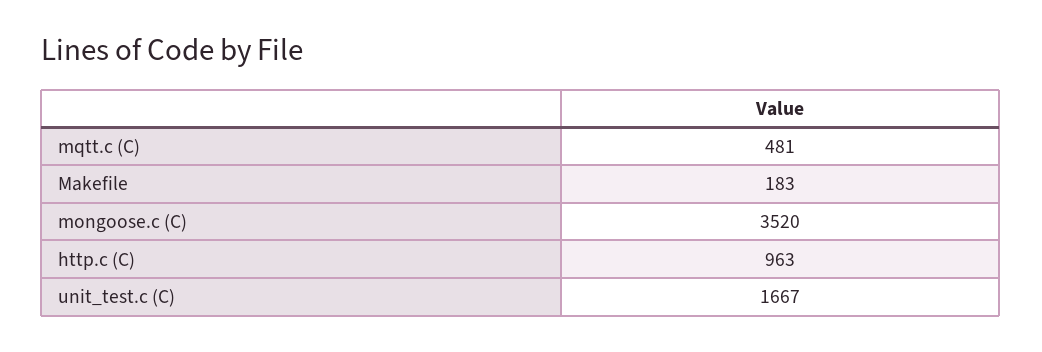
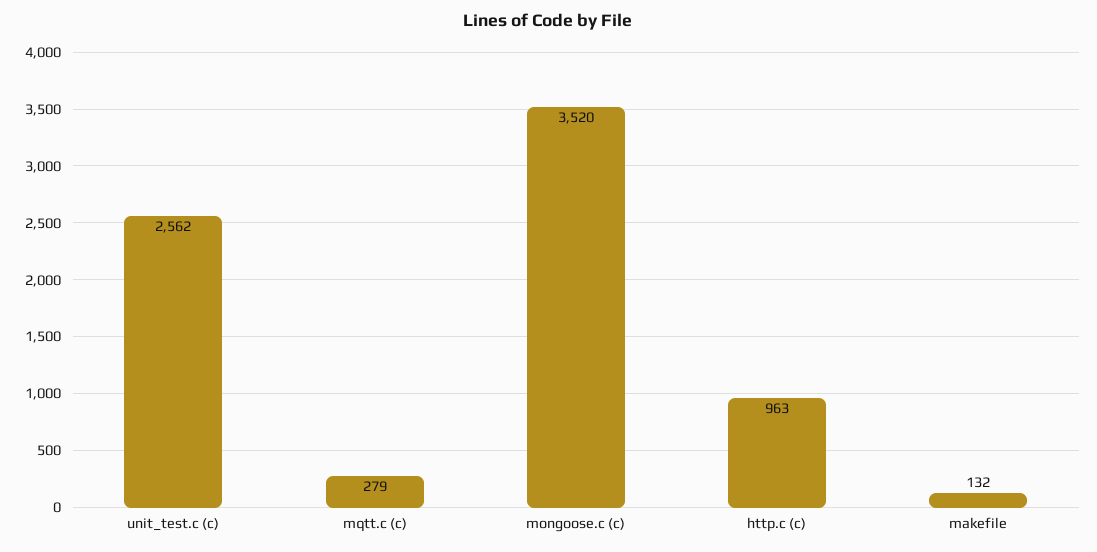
mqtt.c (C): 481 -> 279
Makefile: 183 -> 132
unit_test.c (C): 1667 -> 2562

